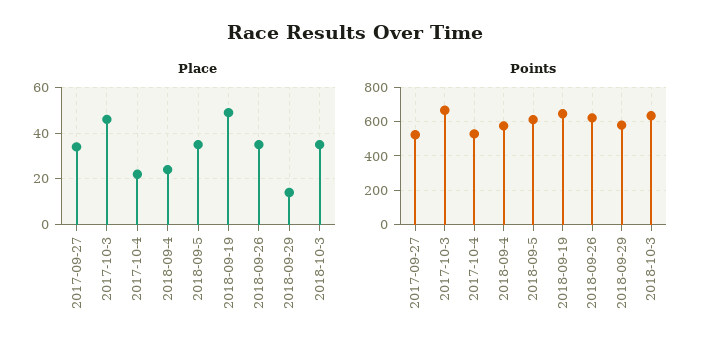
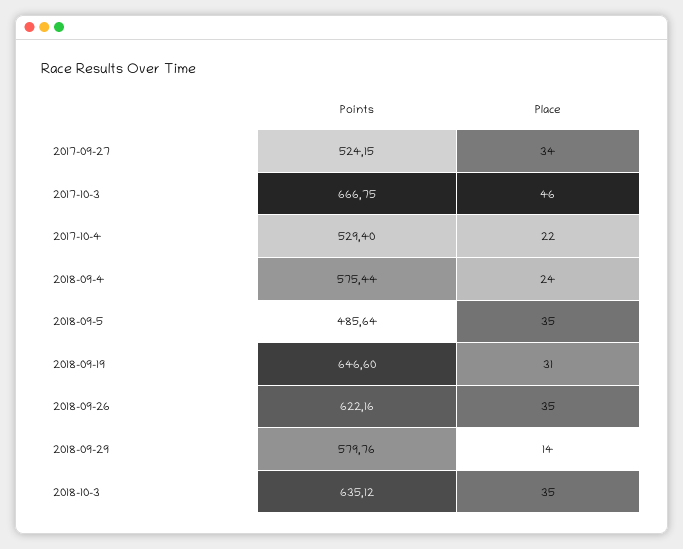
Place, 2018-09-19: 50 -> 31
Points, 2018-09-5: 600 -> 485.64

